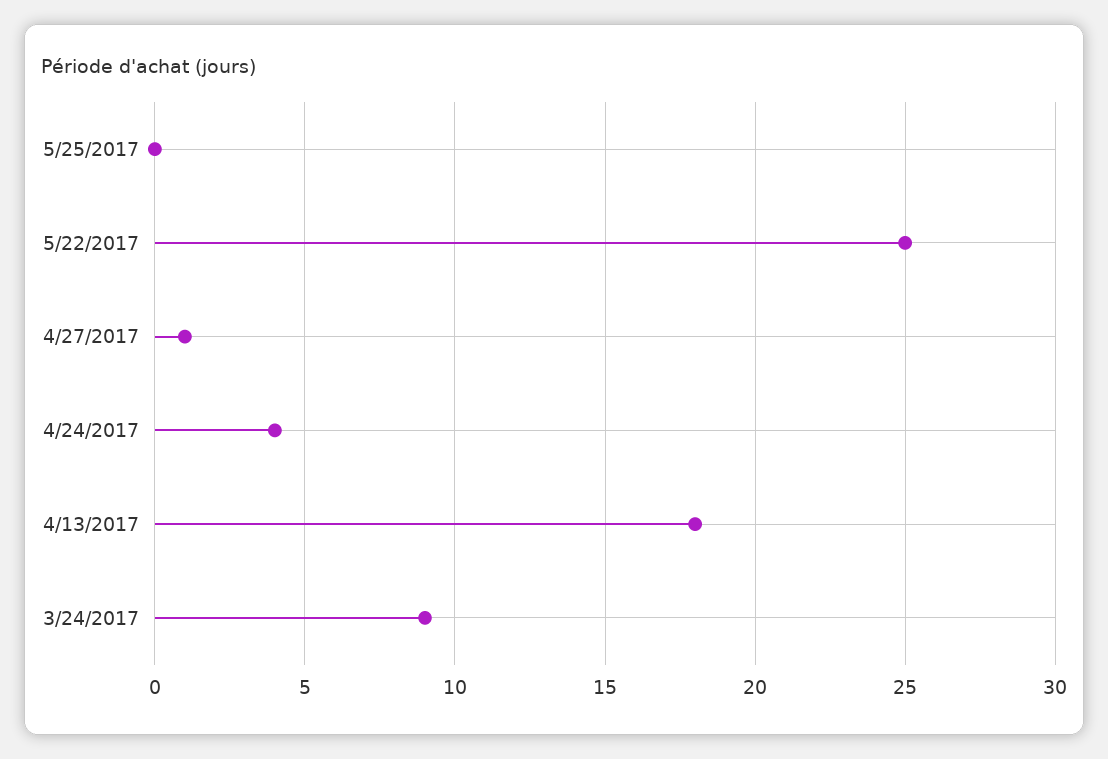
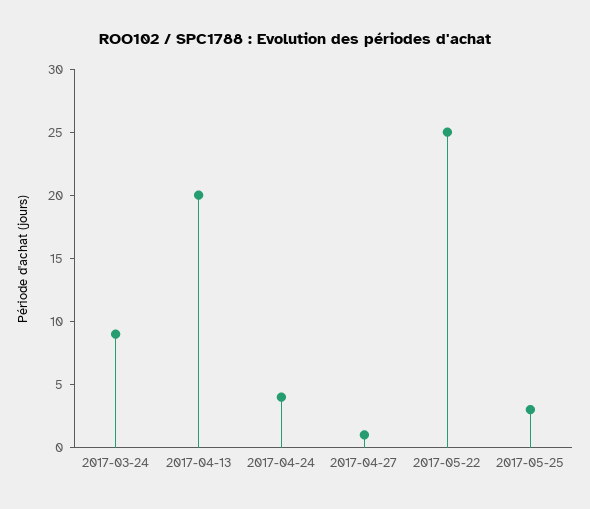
5/25/2017: 0 -> 3
4/13/2017: 18 -> 20

